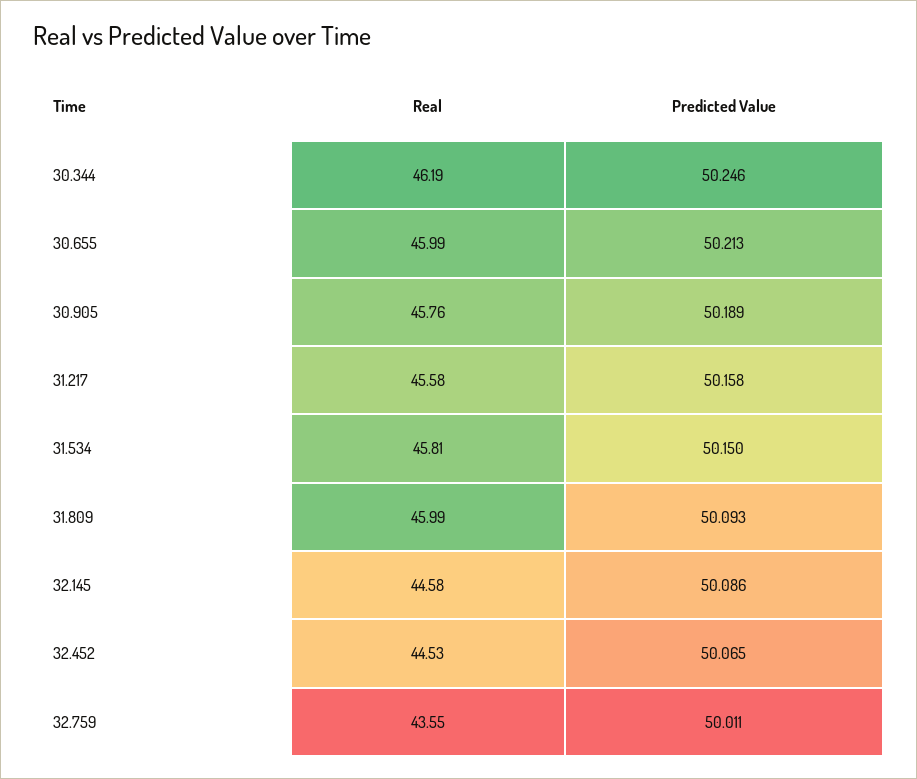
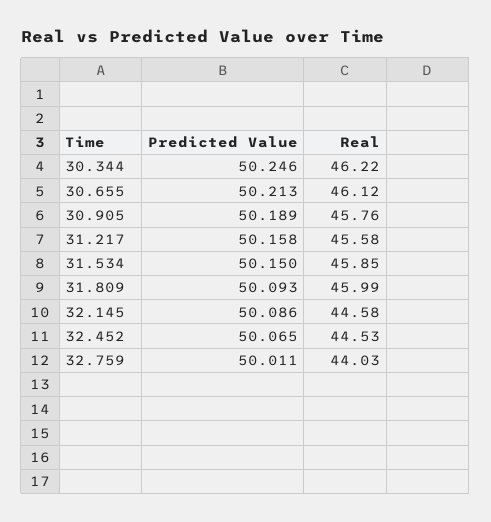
Real, 30.344: 46.19 -> 46.22
Real, 30.655: 45.99 -> 46.12
Real, 31.534: 45.81 -> 45.85
Real, 32.759: 43.55 -> 44.03

